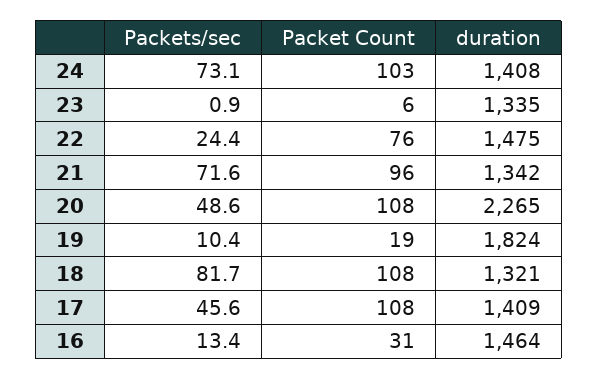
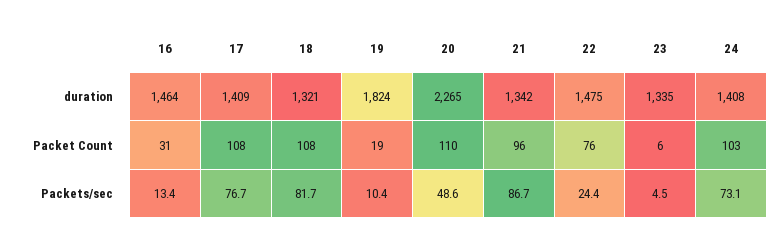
Packets/sec, 23: 0.9 -> 4.5
Packets/sec, 21: 71.6 -> 86.7
Packet Count, 20: 108 -> 110
Packets/sec, 17: 45.6 -> 76.7

